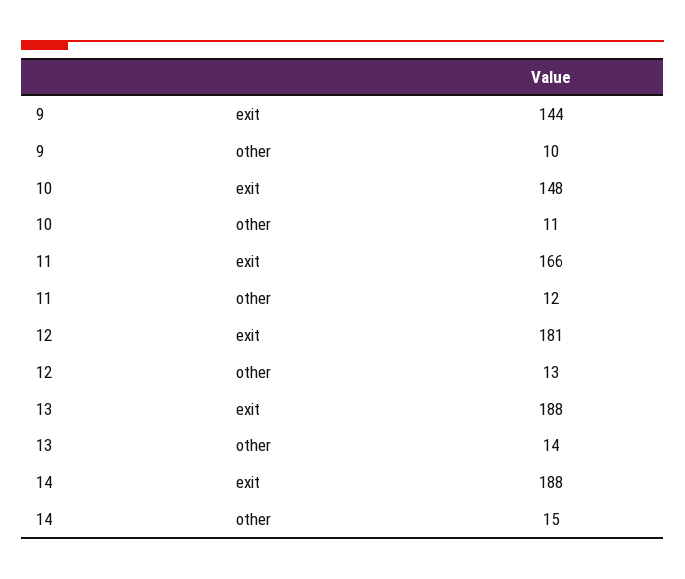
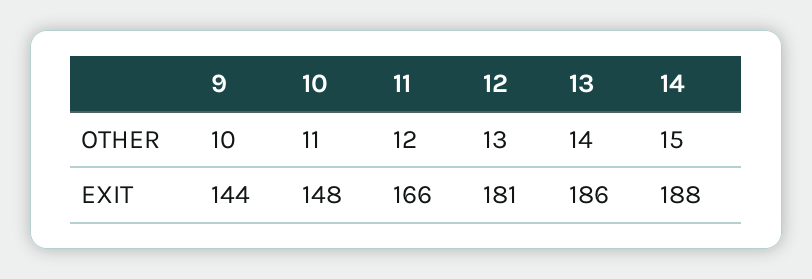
13, exit: 188 -> 186

